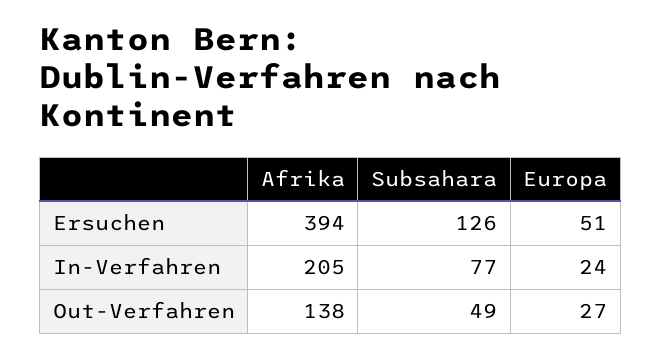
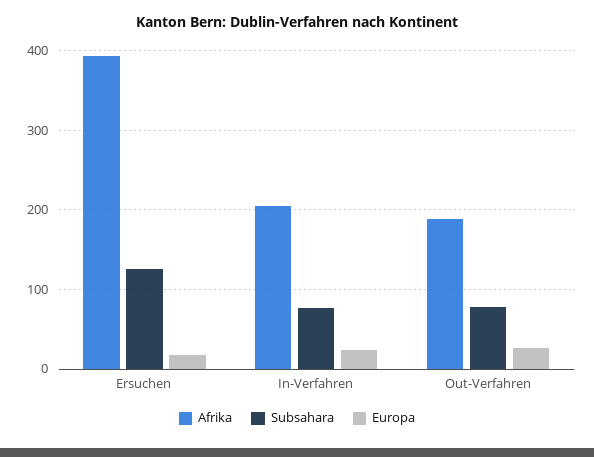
Europa, Ersuchen: 51 -> 20
Afrika, Out-Verfahren: 138 -> 190
Subsahara, Out-Verfahren: 49 -> 80

